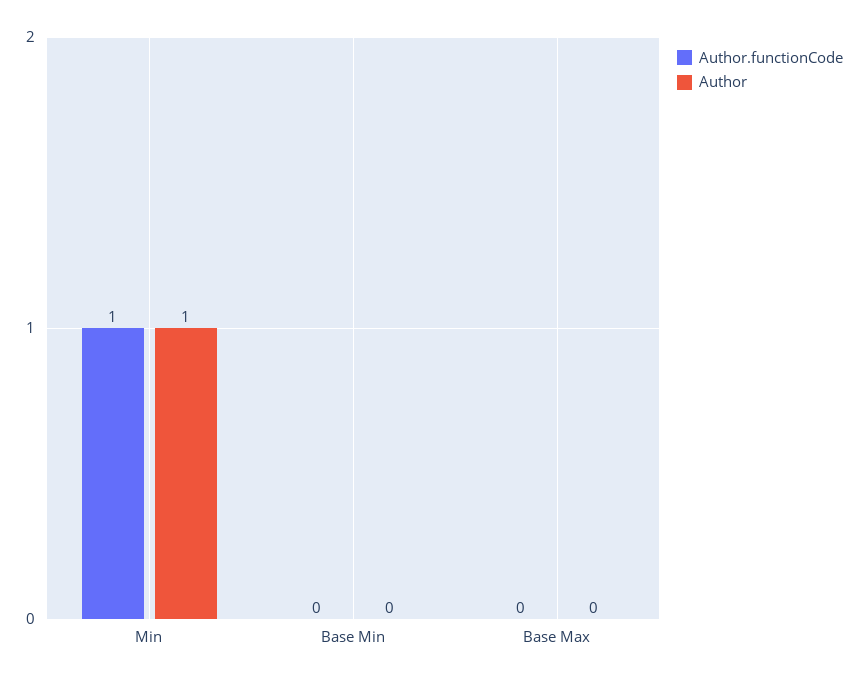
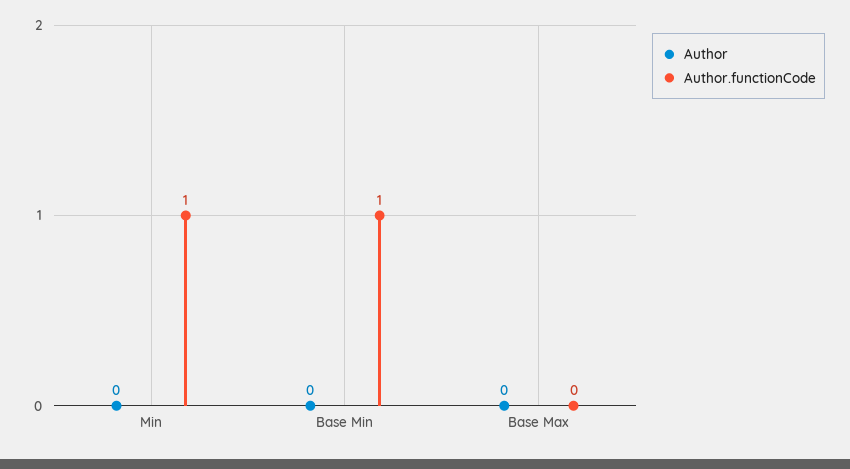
Author, Min: 1 -> 0
Author.functionCode, Base Min: 0 -> 1

